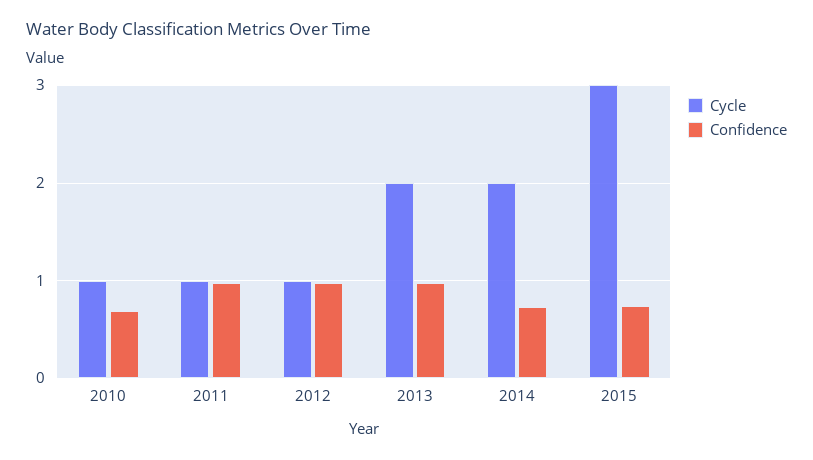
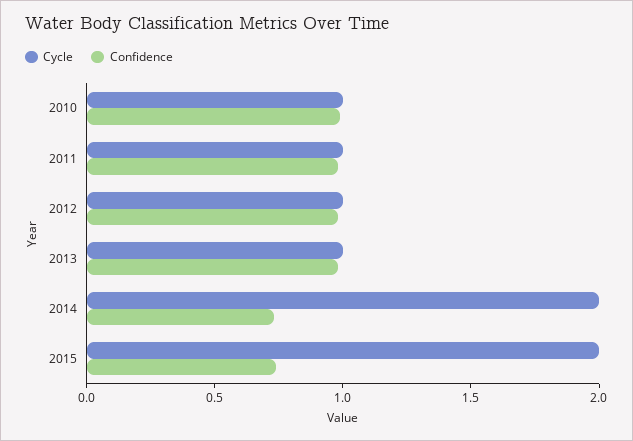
Confidence, 2010: 0.7 -> 1
Cycle, 2013: 2 -> 1
Cycle, 2015: 3 -> 2

